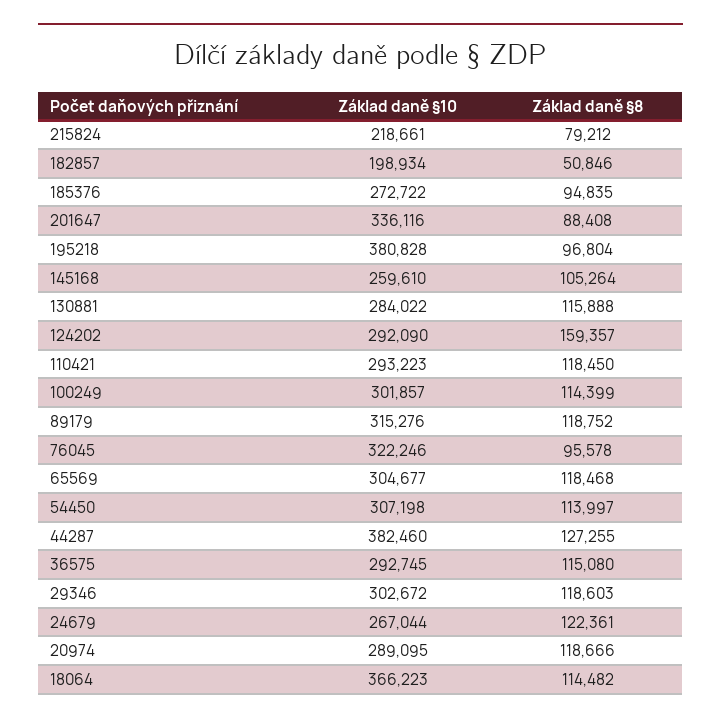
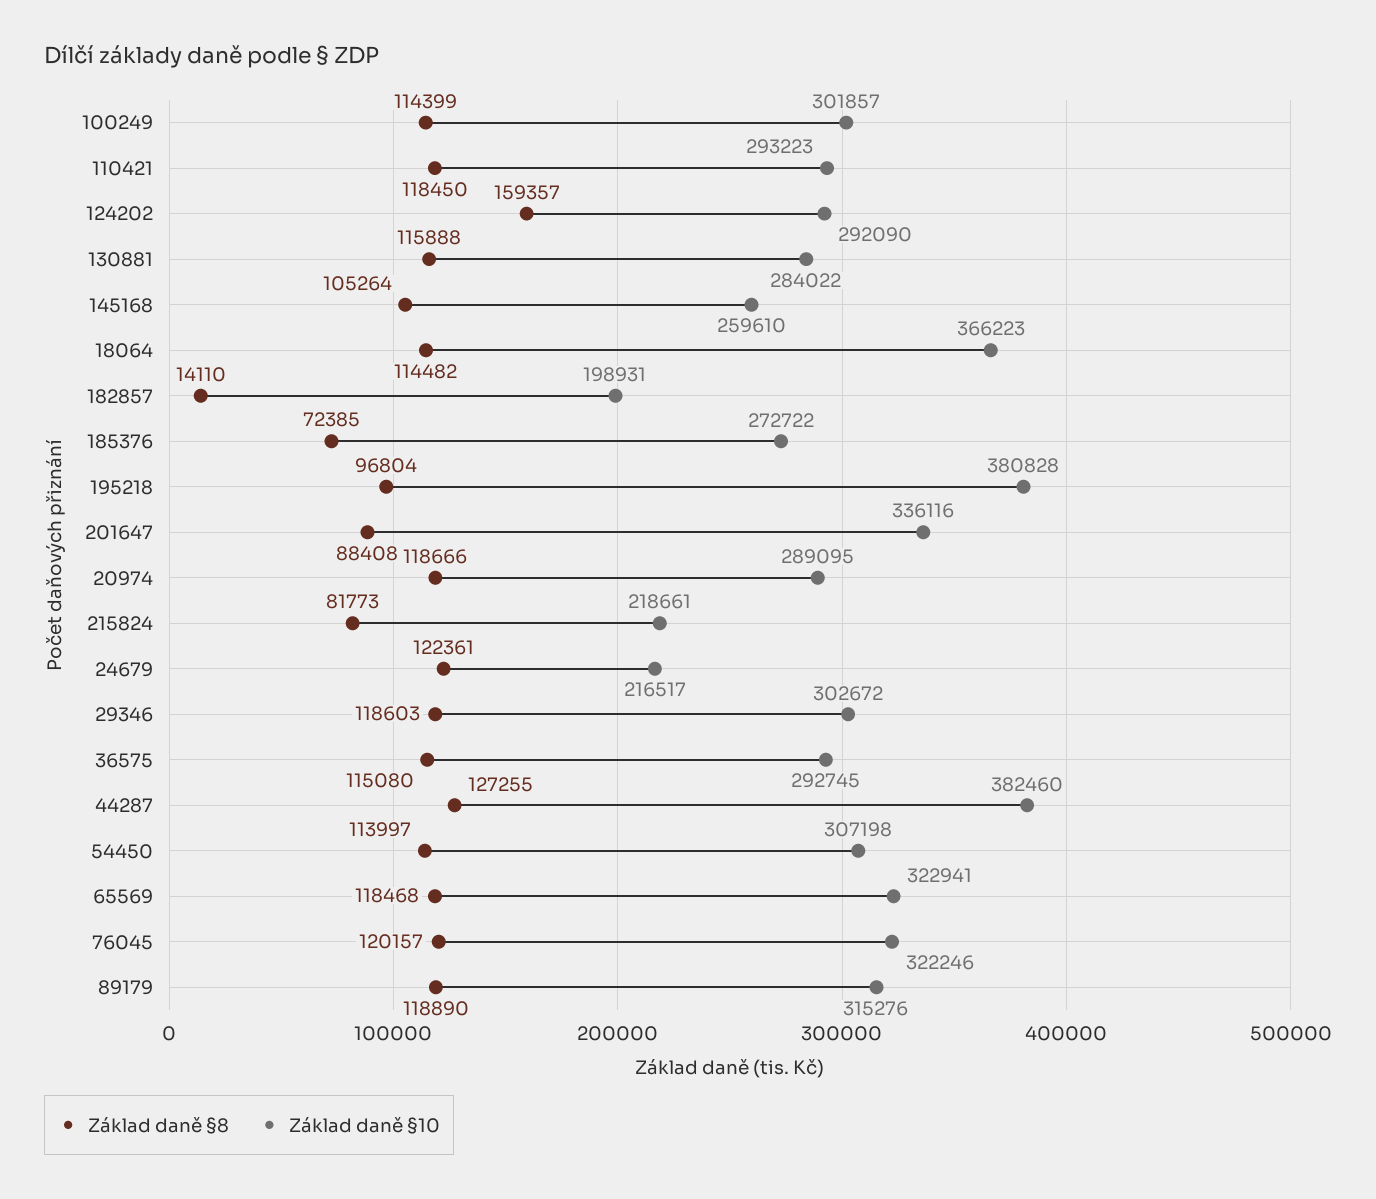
Základ daně §8, 215824: 79212 -> 81773
Základ daně §10, 182857: 198934 -> 198931
Základ daně §8, 182857: 50846 -> 14110
Základ daně §8, 185376: 94835 -> 72385
Základ daně §8, 89179: 118752 -> 118890
Základ daně §8, 76045: 95578 -> 120157
Základ daně §10, 65569: 304677 -> 322941
Základ daně §10, 24679: 267044 -> 216517

